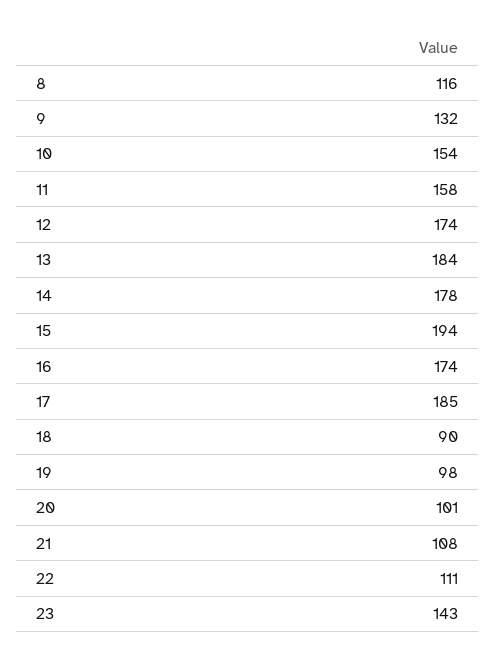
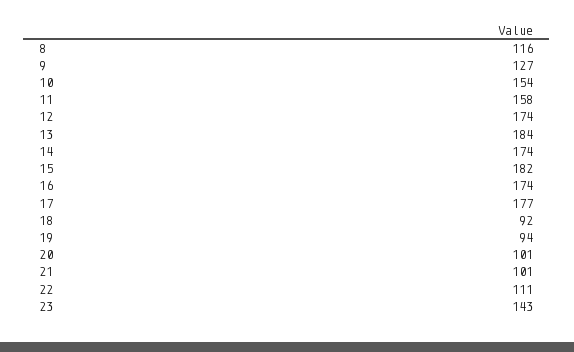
9: 132 -> 127
14: 178 -> 174
15: 194 -> 182
17: 185 -> 177
18: 90 -> 92
19: 98 -> 94
21: 108 -> 101

